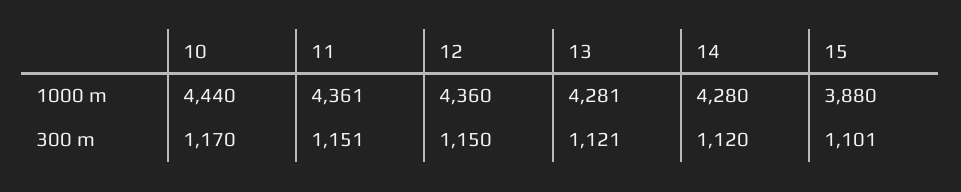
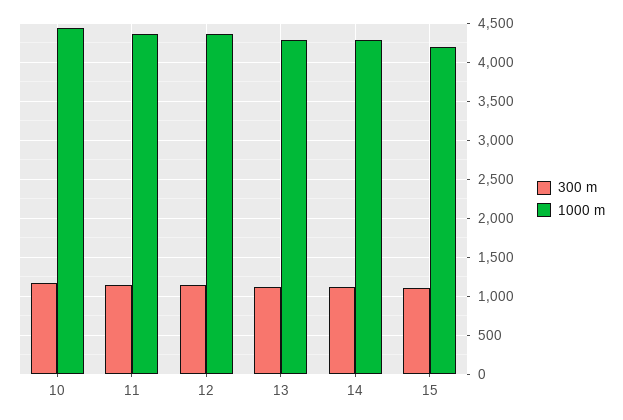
1000 m, 15: 3880 -> 4200

